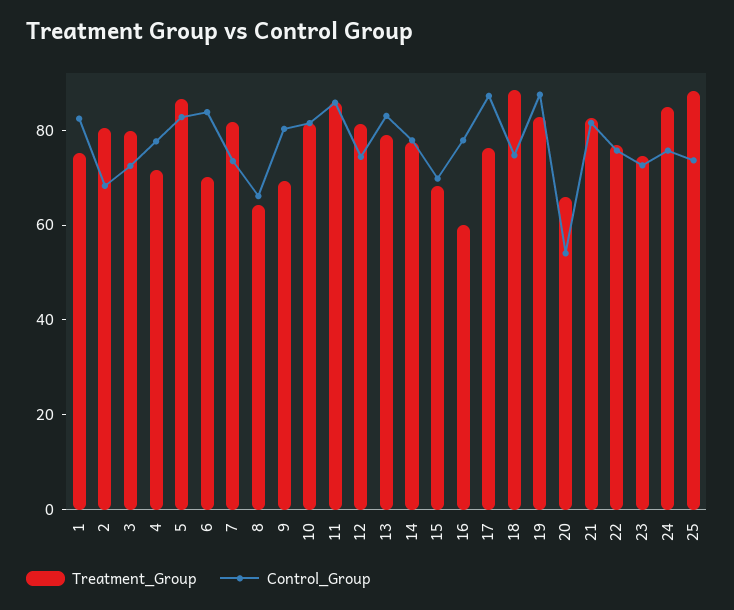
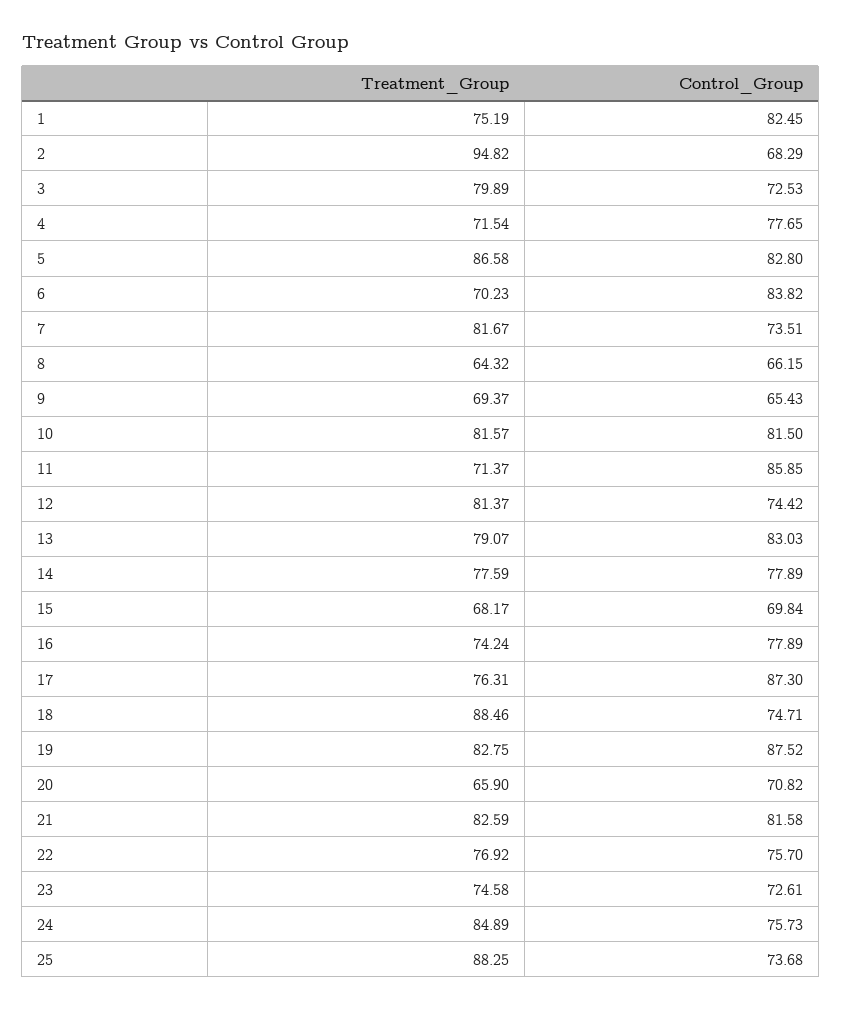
Treatment_Group, 2: 80 -> 94.82
Control_Group, 9: 80 -> 65.43
Treatment_Group, 11: 85 -> 71.37
Treatment_Group, 16: 60 -> 74.24
Control_Group, 20: 55 -> 70.82

